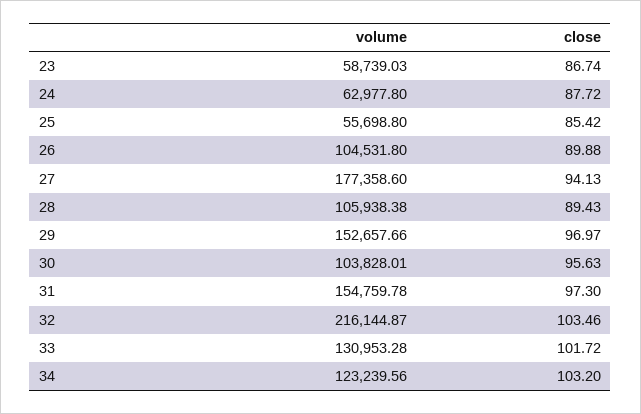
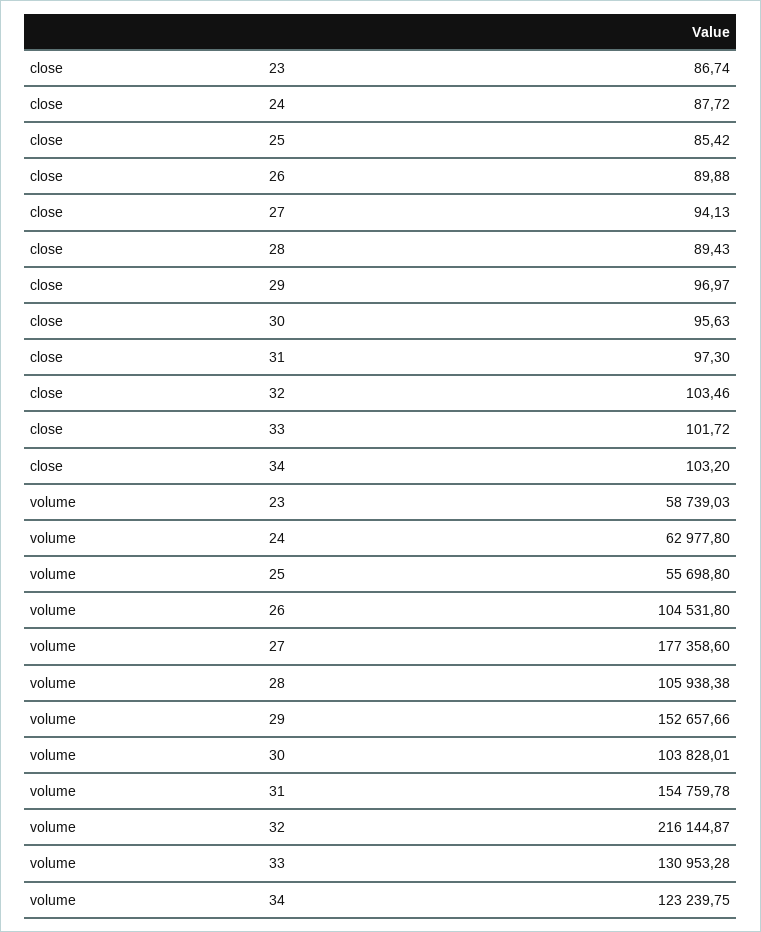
volume, 34: 123239.56 -> 123239.75

